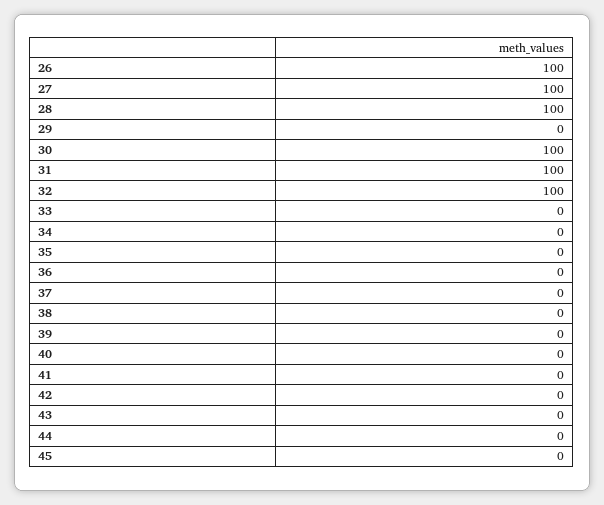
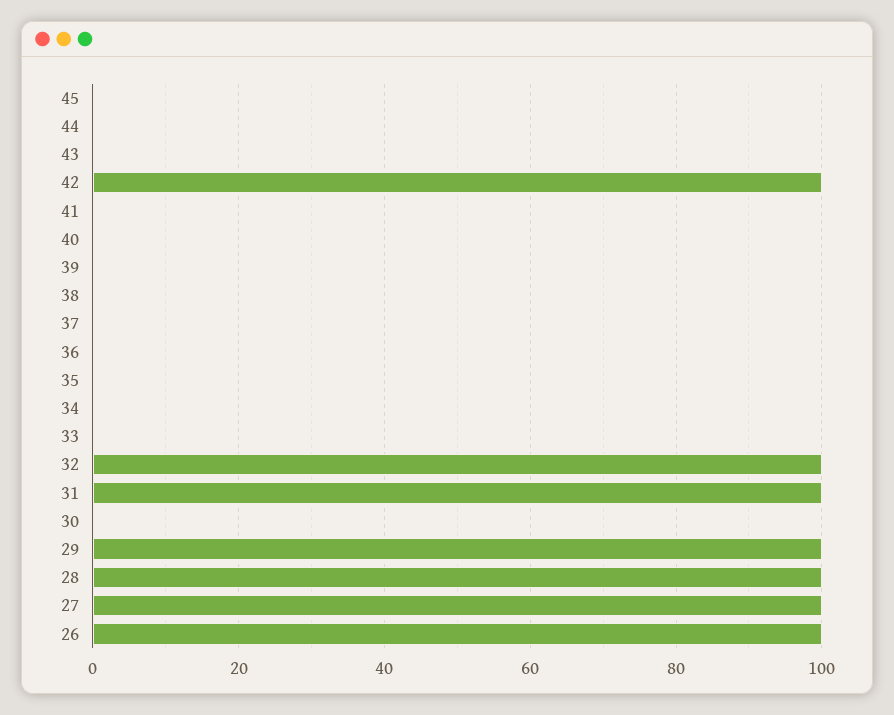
29: 0 -> 100
30: 100 -> 0
42: 0 -> 100

